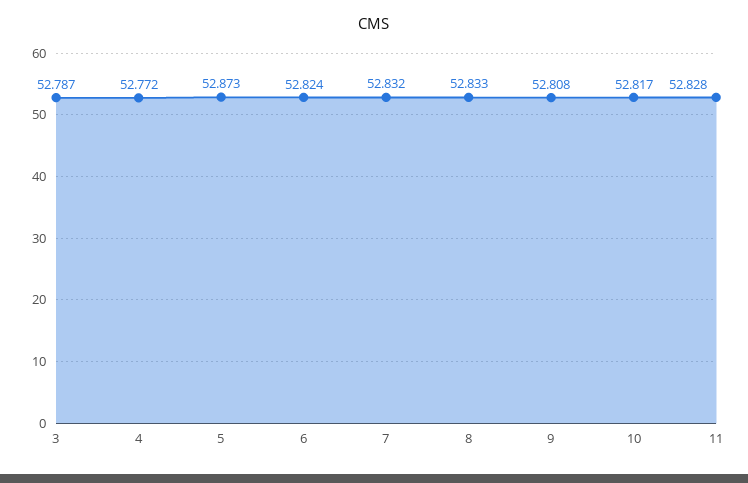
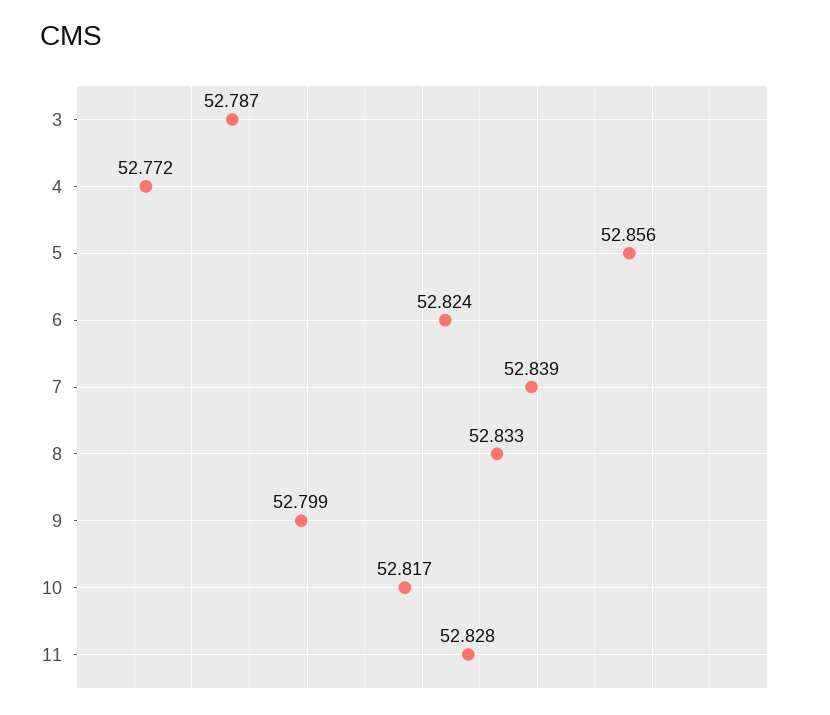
5: 52.873 -> 52.856
7: 52.832 -> 52.839
9: 52.808 -> 52.799

